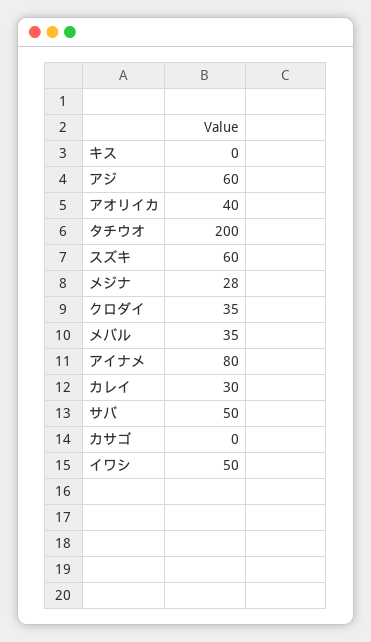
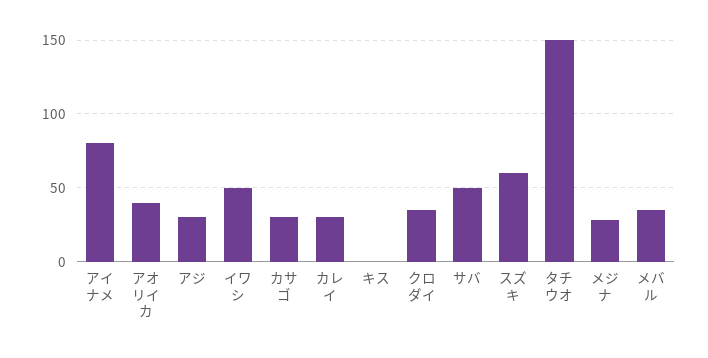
アジ: 60 -> 30
タチウオ: 200 -> 150
カサゴ: 0 -> 30

